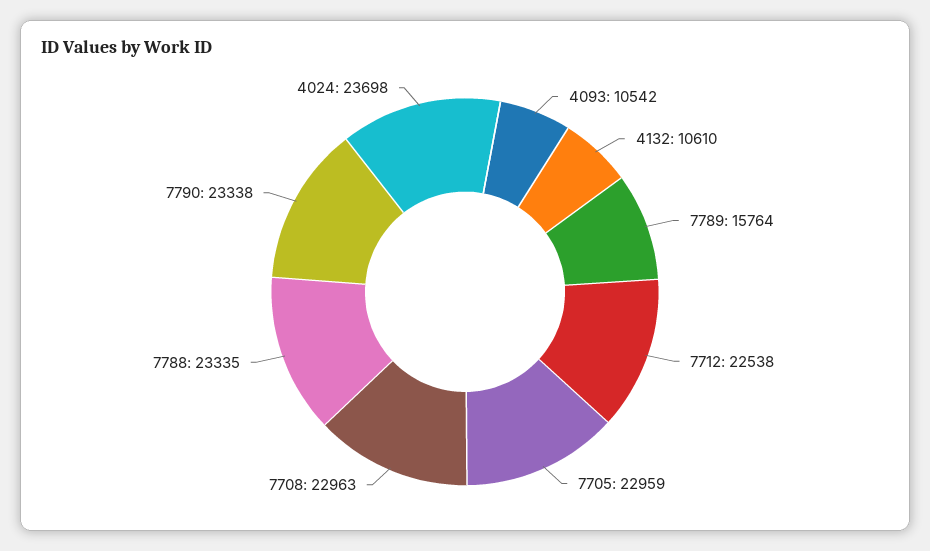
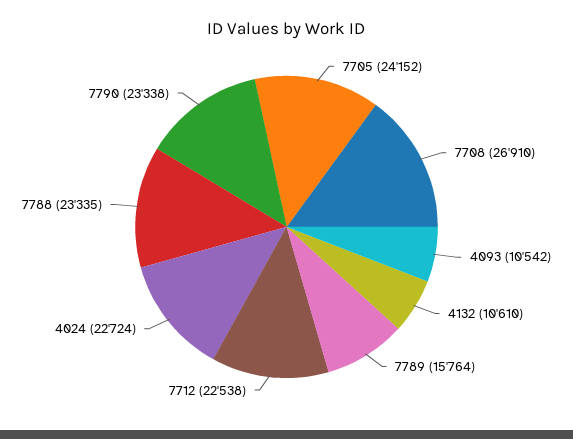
7705: 22959 -> 24152
7708: 22963 -> 26910
4024: 23698 -> 22724

